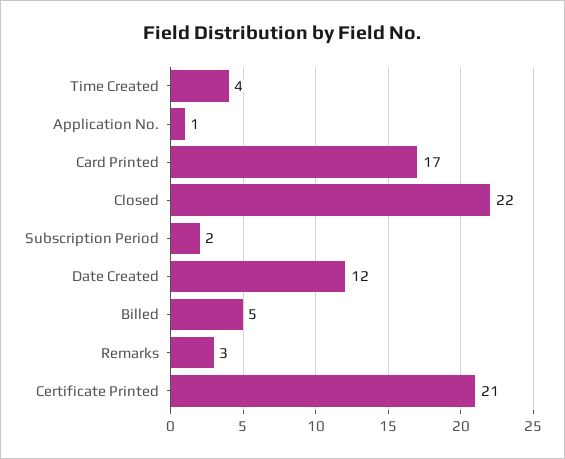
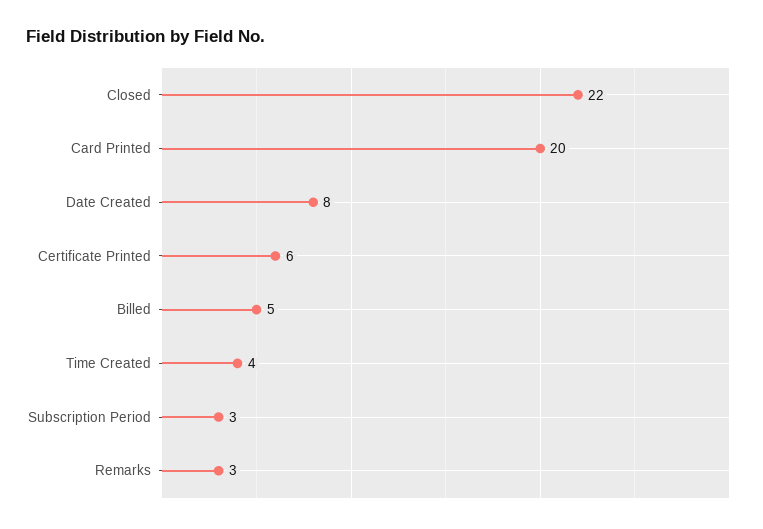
Application No.: 1 -> none
Card Printed: 17 -> 20
Subscription Period: 2 -> 3
Date Created: 12 -> 8
Certificate Printed: 21 -> 6

